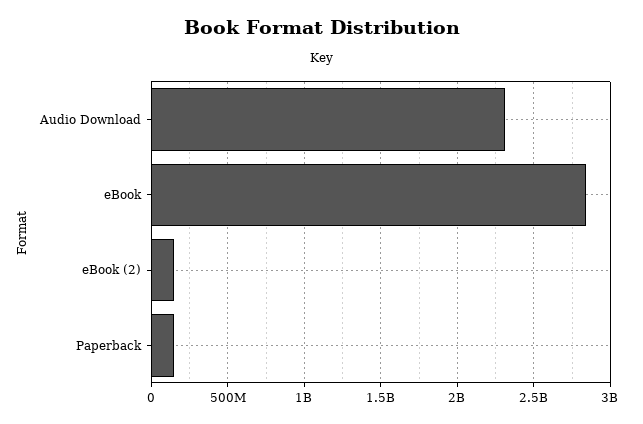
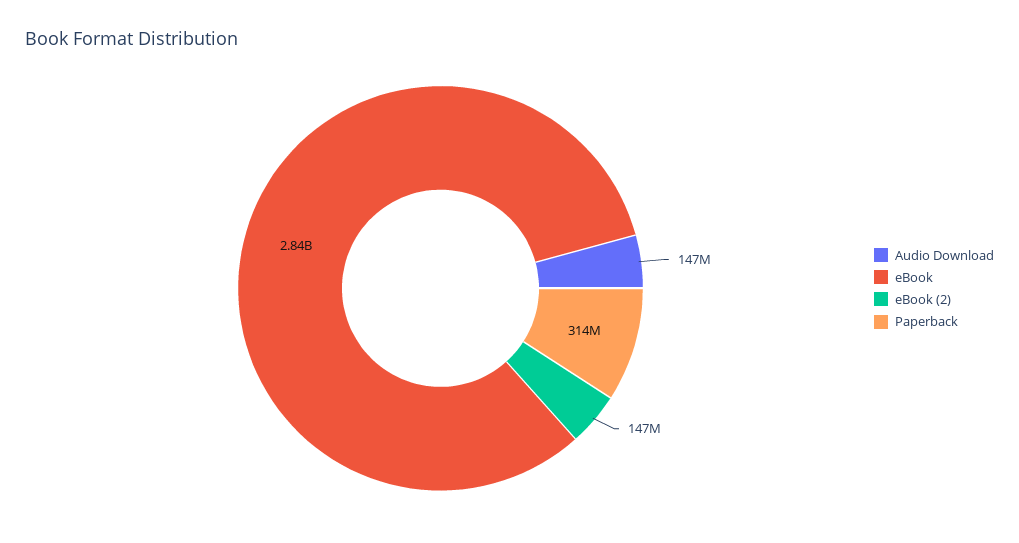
Audio Download: 2300000000 -> 147000000
Paperback: 150000000 -> 314000000

